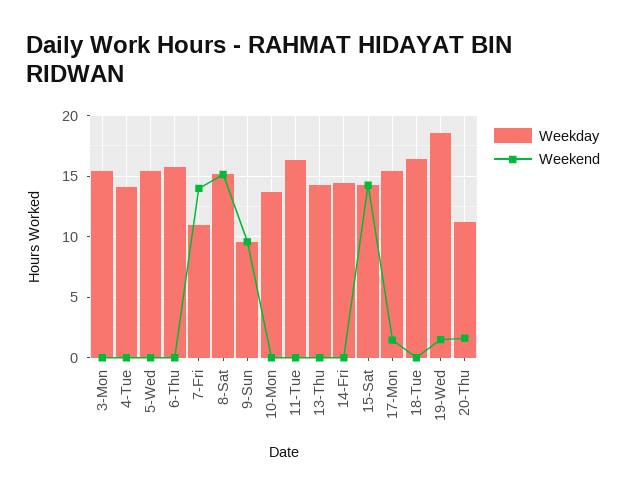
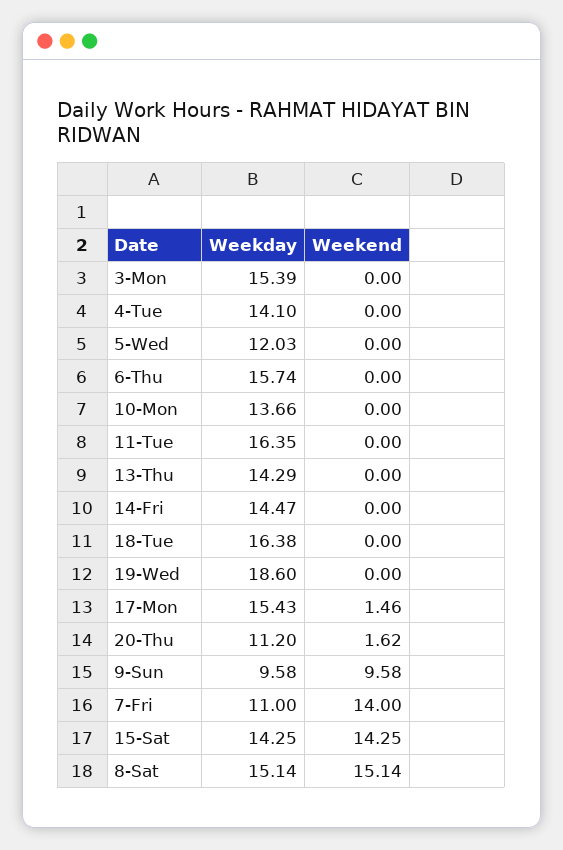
Weekday, 5-Wed: 15.5 -> 12.03
Weekend, 19-Wed: 1.5 -> 0

